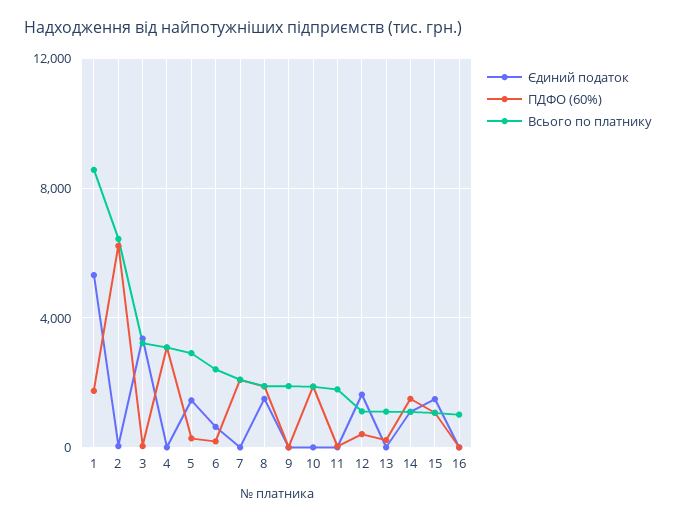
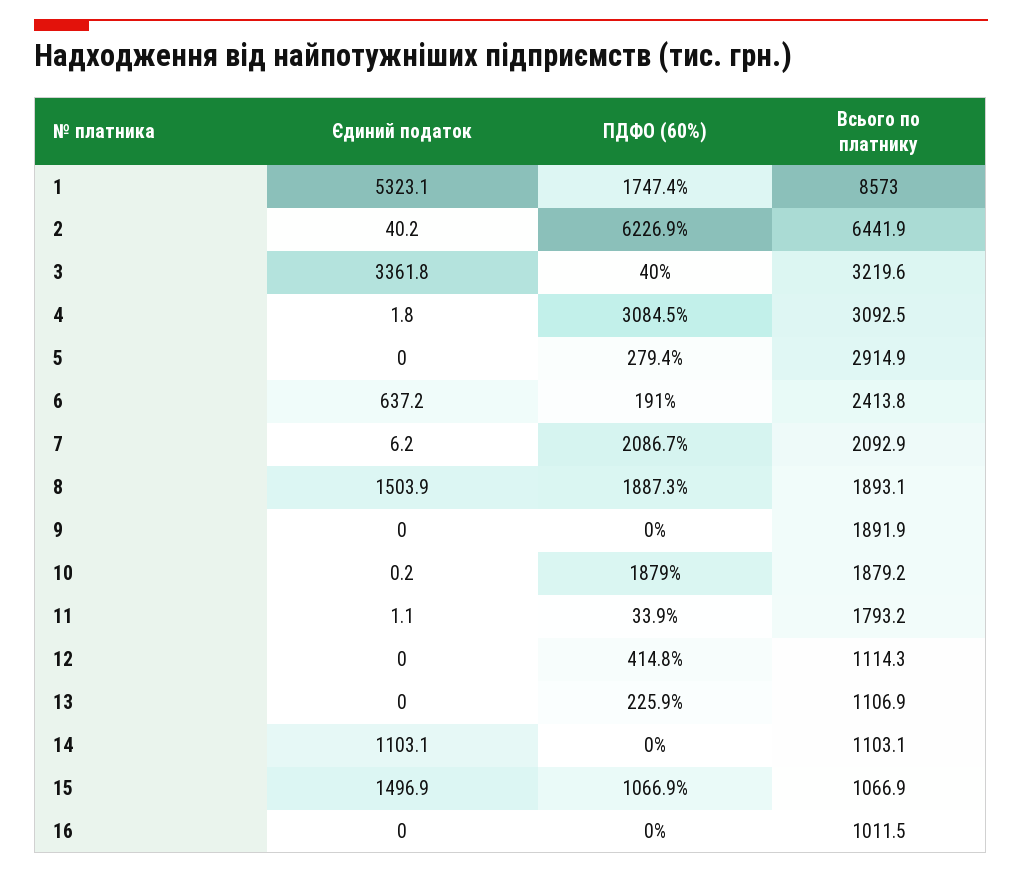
Єдиний податок, 5: 1500 -> 0
Єдиний податок, 12: 1500 -> 0
ПДФО (60%), 14: 1500 -> 0

